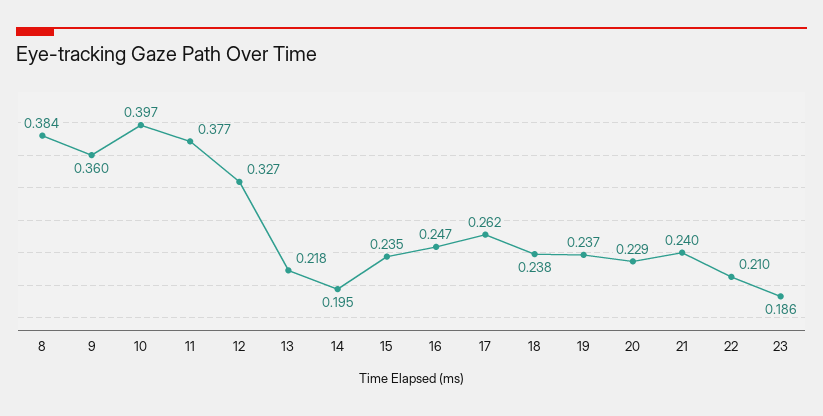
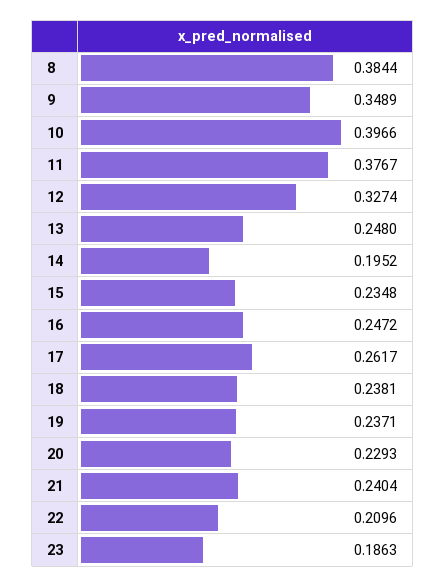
9: 0.36 -> 0.3489
13: 0.218 -> 0.248

